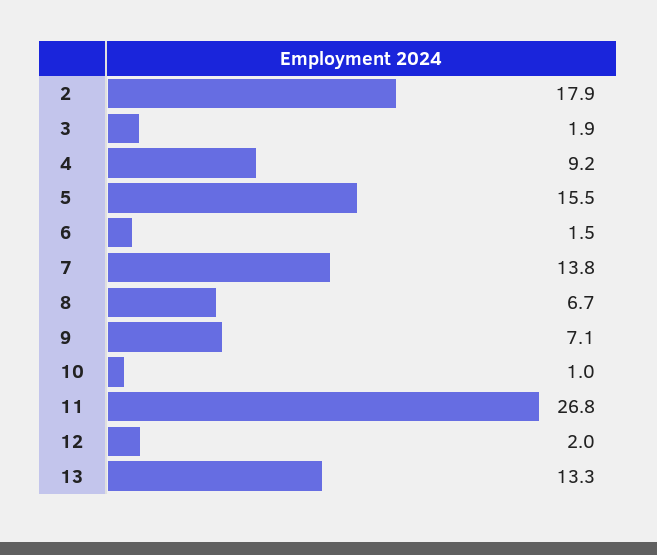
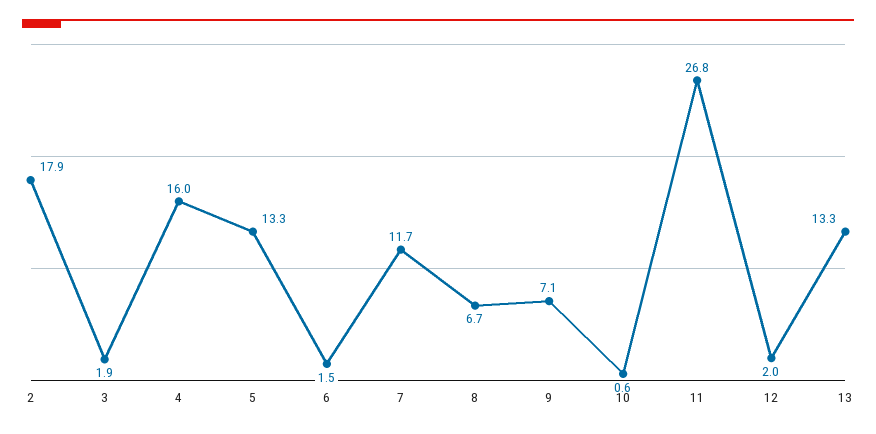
4: 9.2 -> 16
5: 15.5 -> 13.3
7: 13.8 -> 11.7
10: 1 -> 0.6

